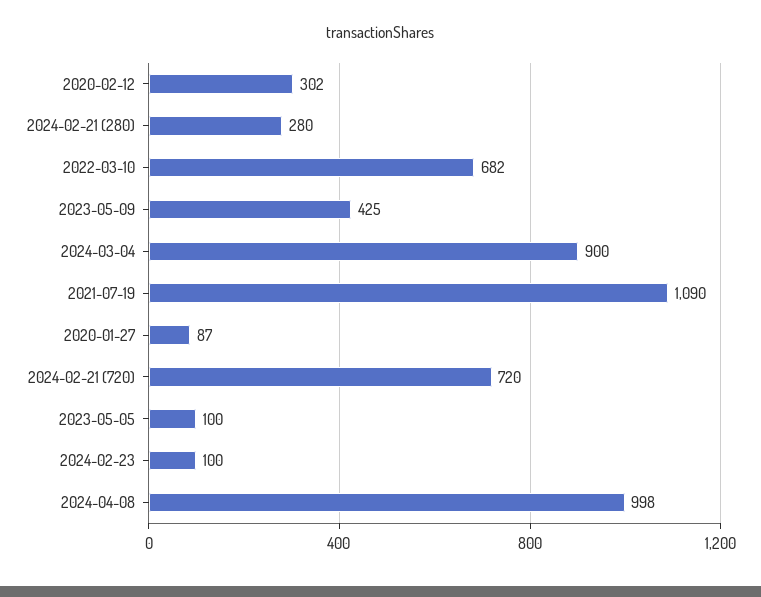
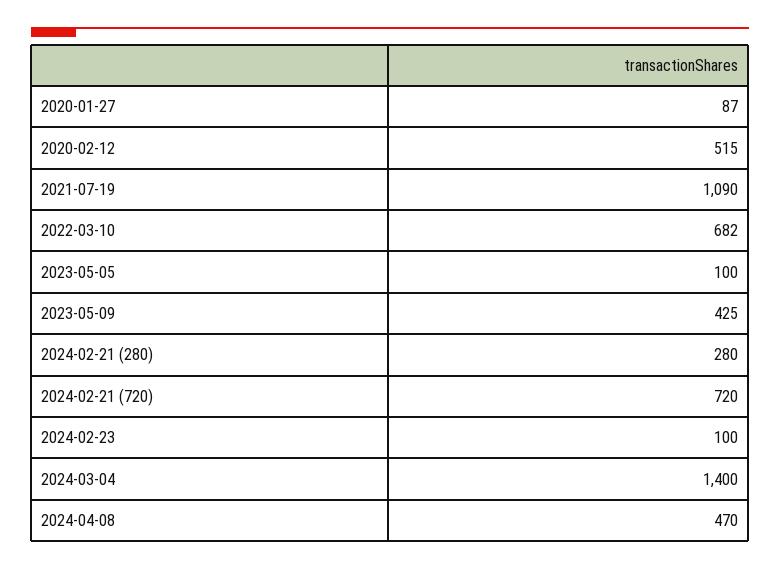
2020-02-12: 302 -> 515
2024-03-04: 900 -> 1400
2024-04-08: 998 -> 470

